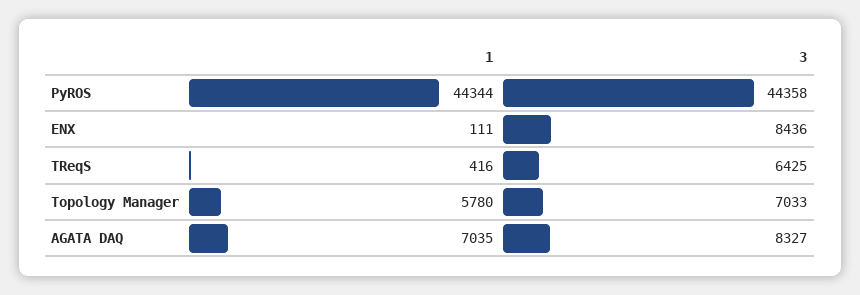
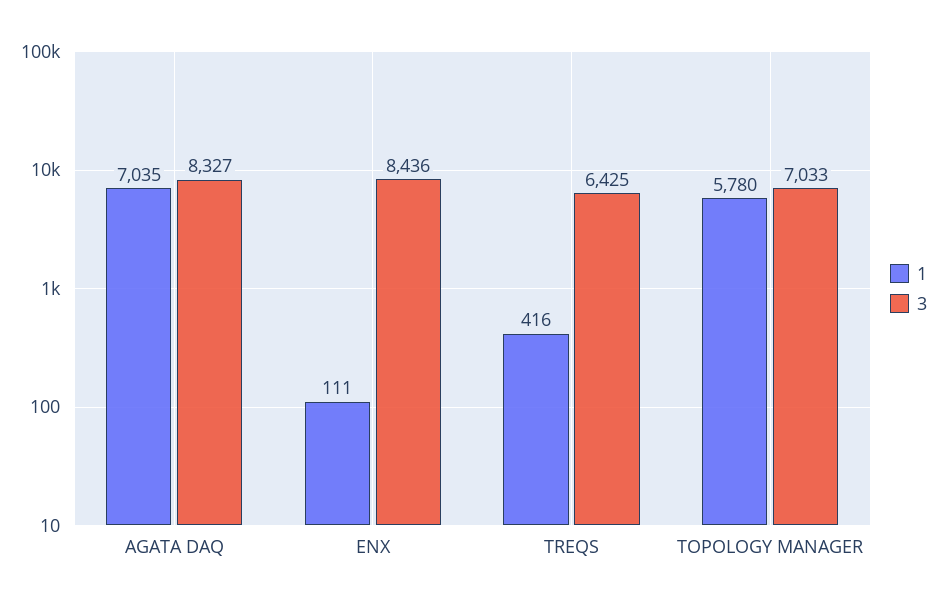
1, PyROS: 44344 -> none
3, PyROS: 44358 -> none

